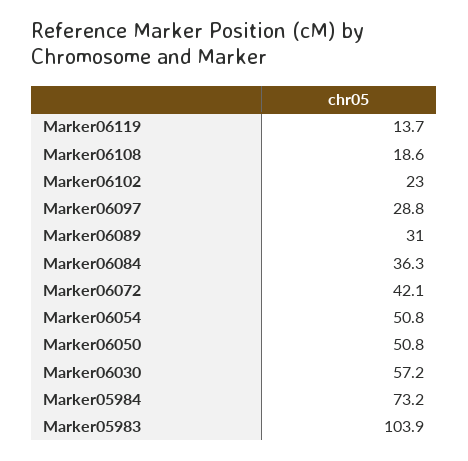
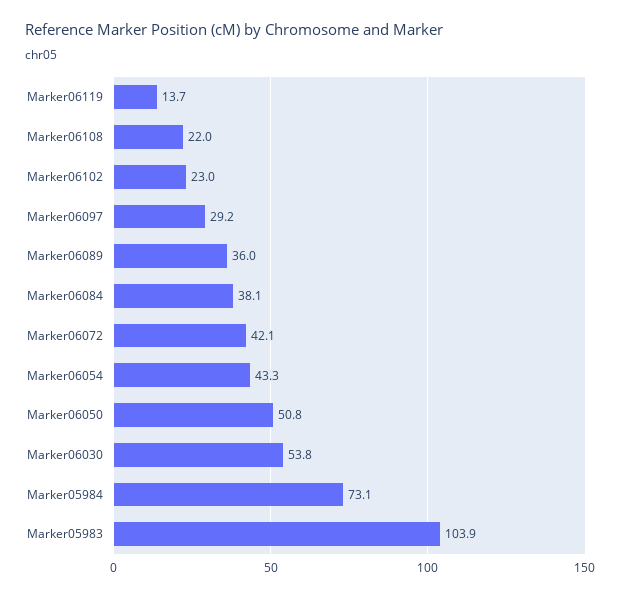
Marker06108: 18.6 -> 22
Marker06097: 28.8 -> 29.2
Marker06089: 31 -> 36
Marker06084: 36.3 -> 38.1
Marker06054: 50.8 -> 43.3
Marker06030: 57.2 -> 53.8
Marker05984: 73.2 -> 73.1

